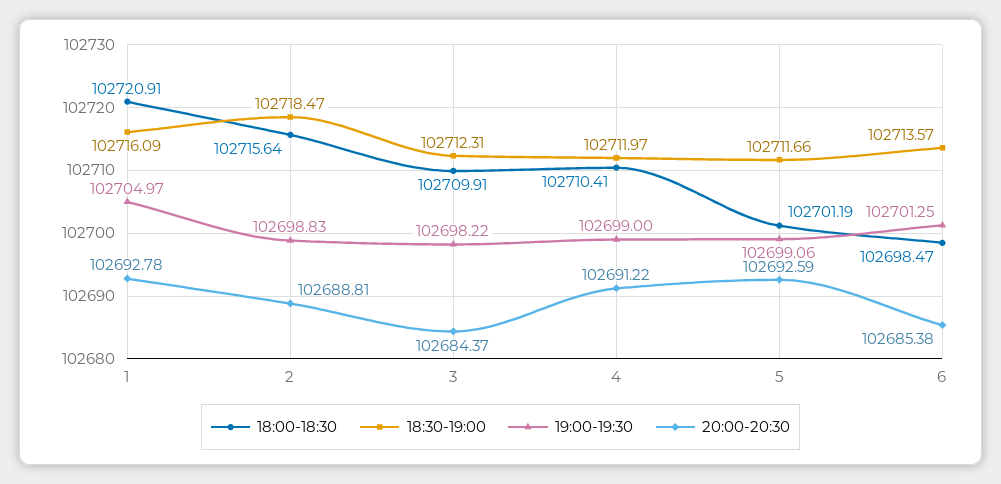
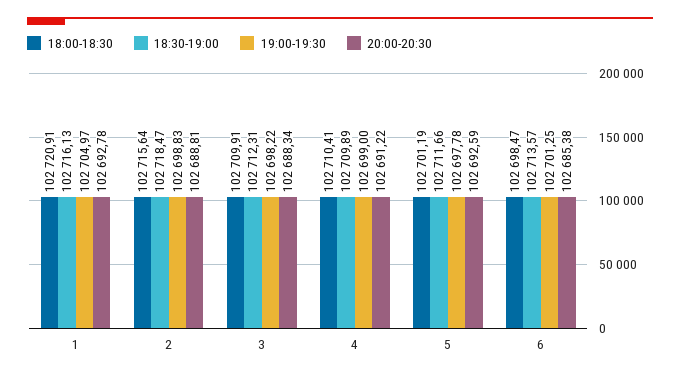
18:30-19:00, 1: 102716.09 -> 102716.13
20:00-20:30, 3: 102684.37 -> 102688.34
18:30-19:00, 4: 102711.97 -> 102709.89
19:00-19:30, 5: 102699.06 -> 102697.78

